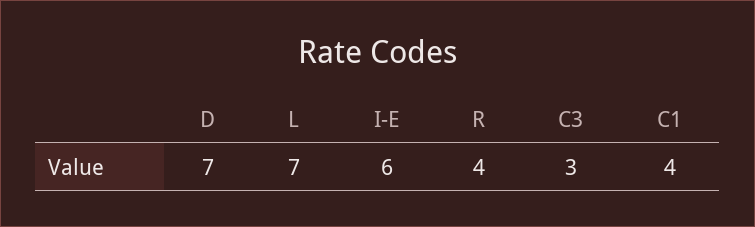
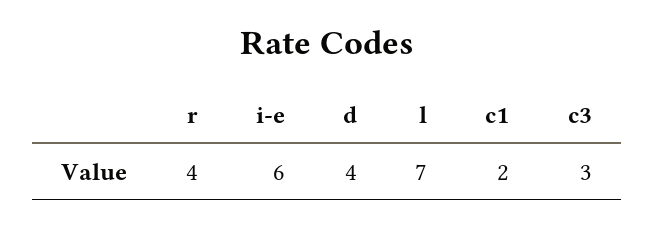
D: 7 -> 4
C1: 4 -> 2

